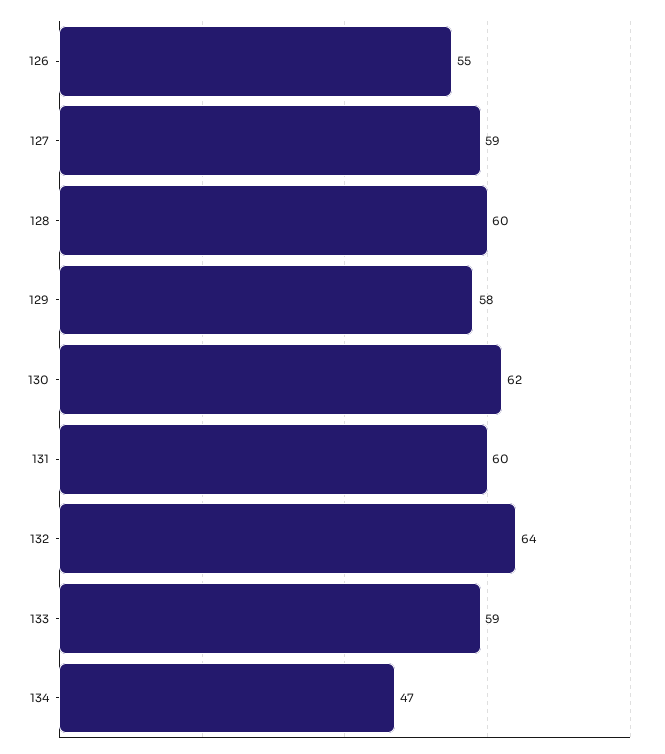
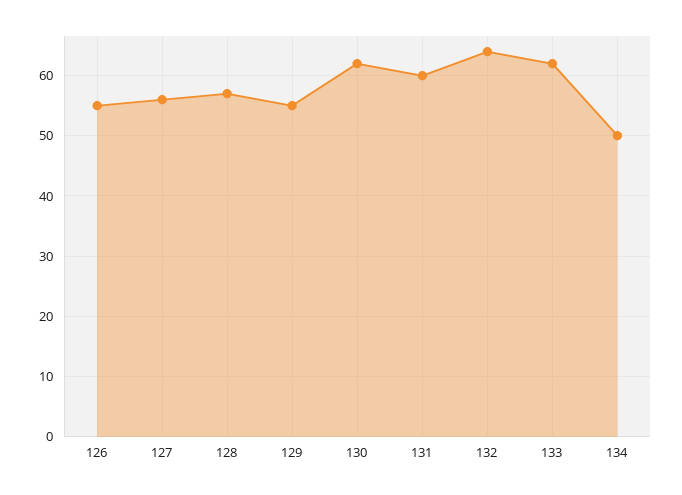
127: 59 -> 56
128: 60 -> 57
129: 58 -> 55
133: 59 -> 62
134: 47 -> 50

